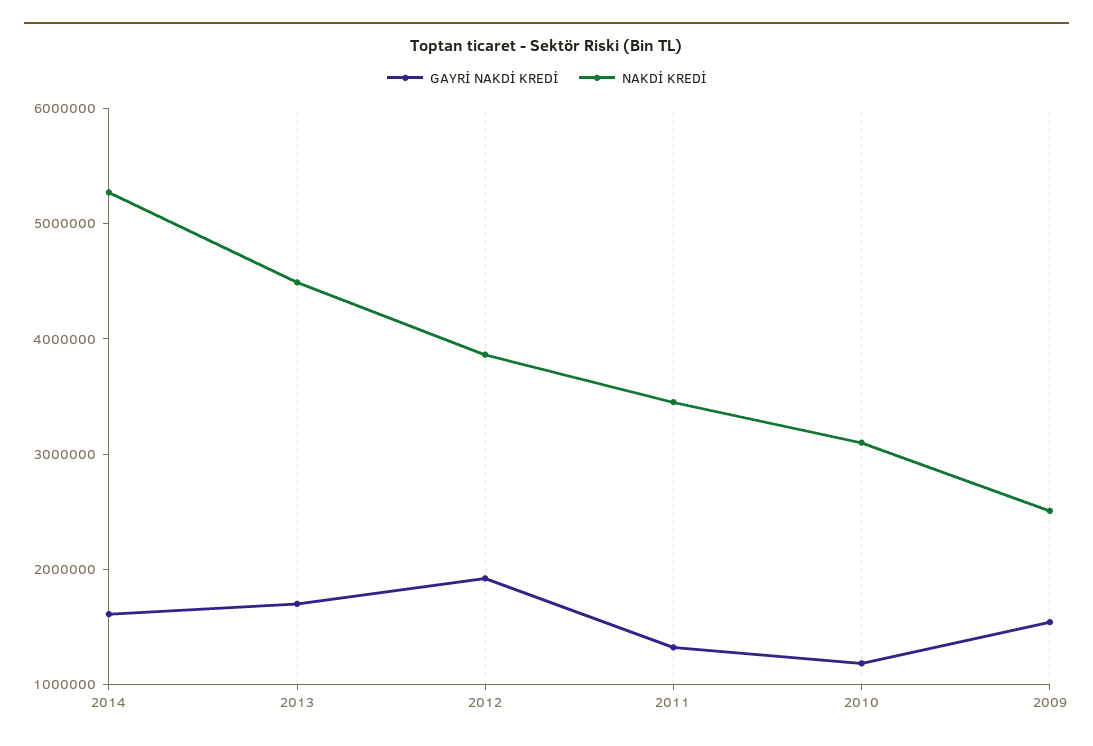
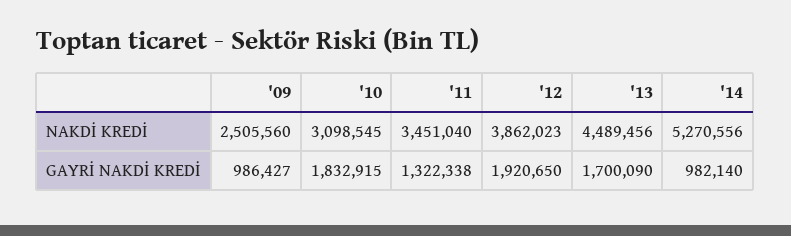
GAYRİ NAKDİ KREDİ, 2014: 1600000 -> 982140
GAYRİ NAKDİ KREDİ, 2010: 1200000 -> 1832915
GAYRİ NAKDİ KREDİ, 2009: 1600000 -> 986427

